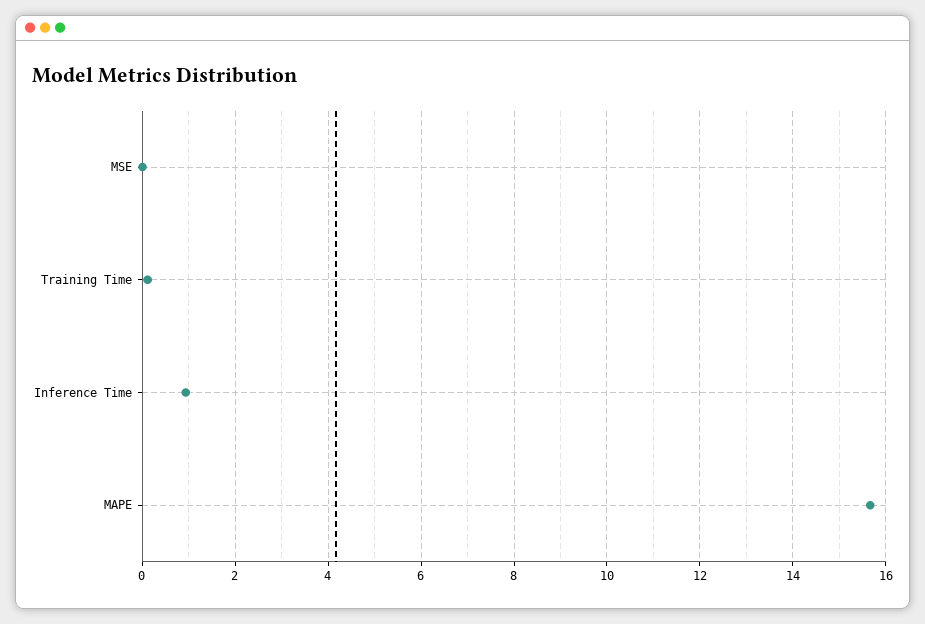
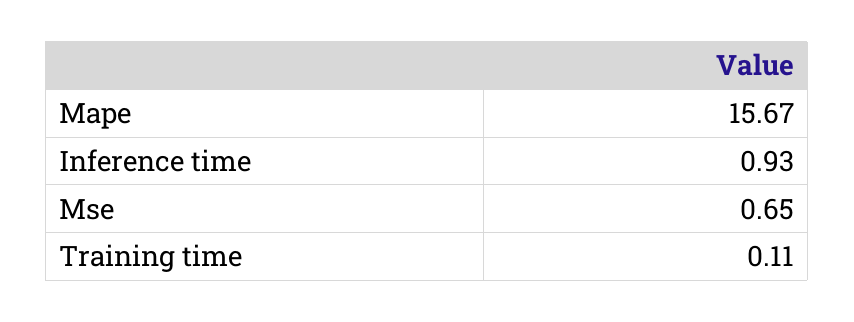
MSE: 0 -> 0.65

